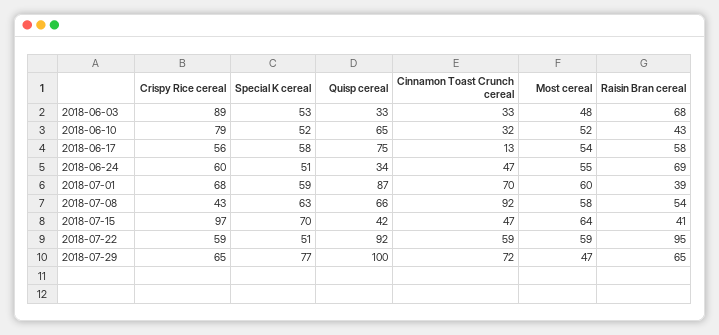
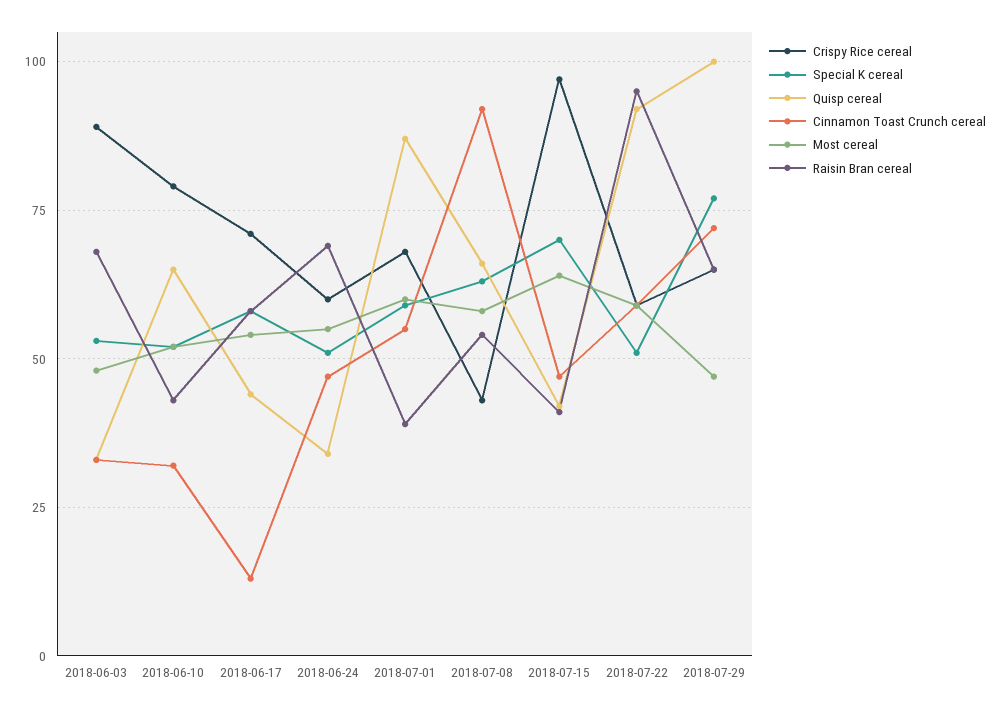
Crispy Rice cereal, 2018-06-17: 56 -> 70
Quisp cereal, 2018-06-17: 75 -> 45
Cinnamon Toast Crunch cereal, 2018-07-01: 70 -> 55

